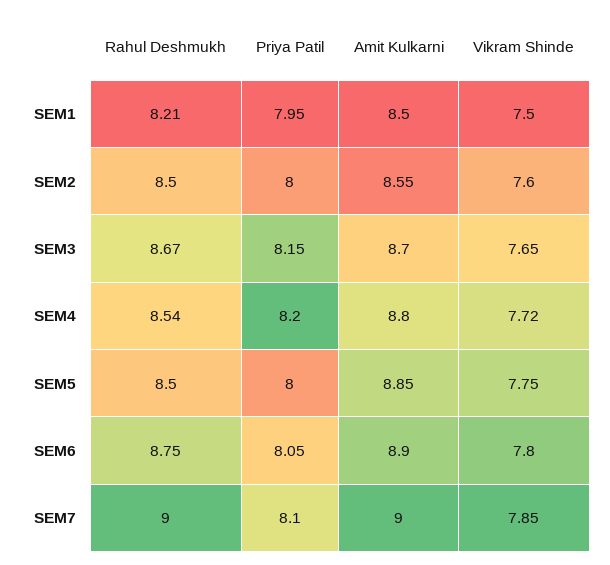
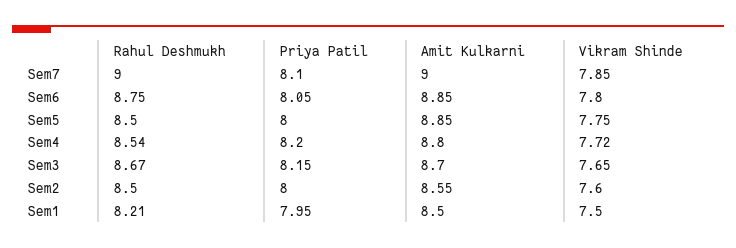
Amit Kulkarni, SEM6: 8.9 -> 8.85

